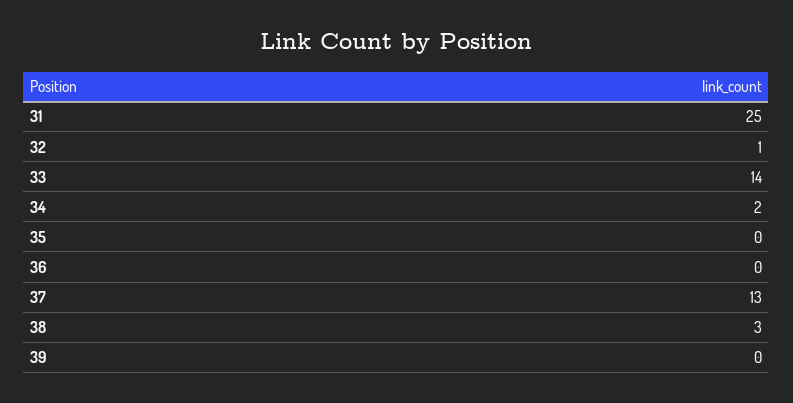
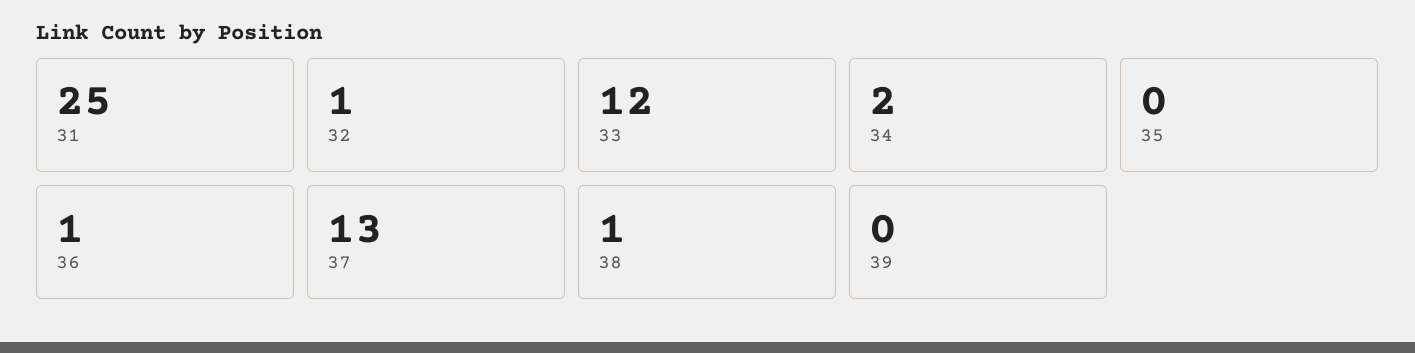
33: 14 -> 12
36: 0 -> 1
38: 3 -> 1

